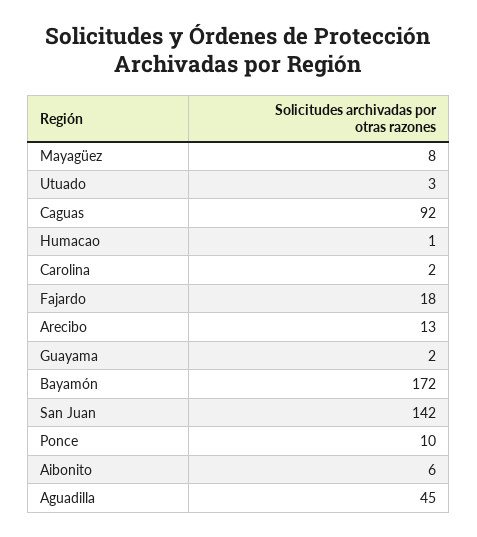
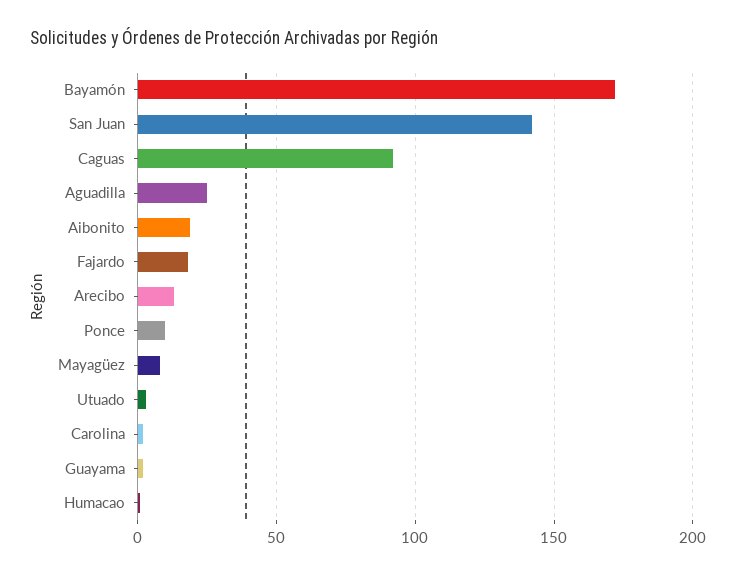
Aibonito: 6 -> 20
Aguadilla: 45 -> 25

